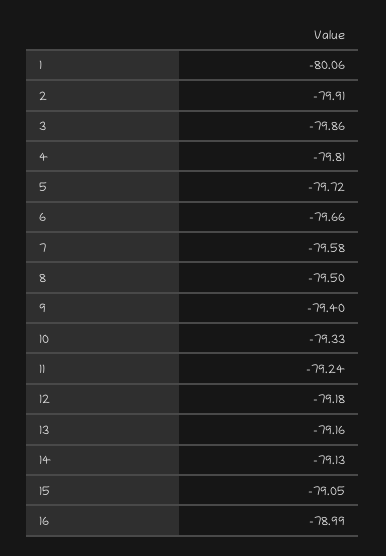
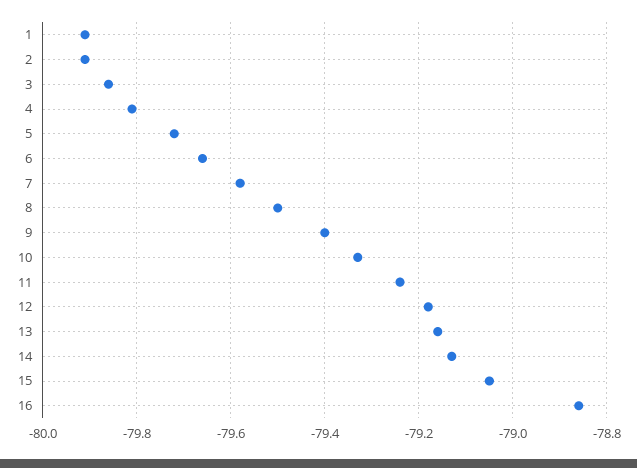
1: -80.06 -> -79.9
16: -78.99 -> -78.85

